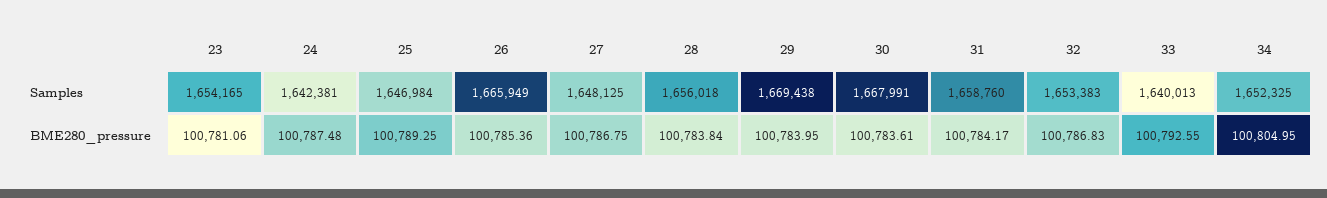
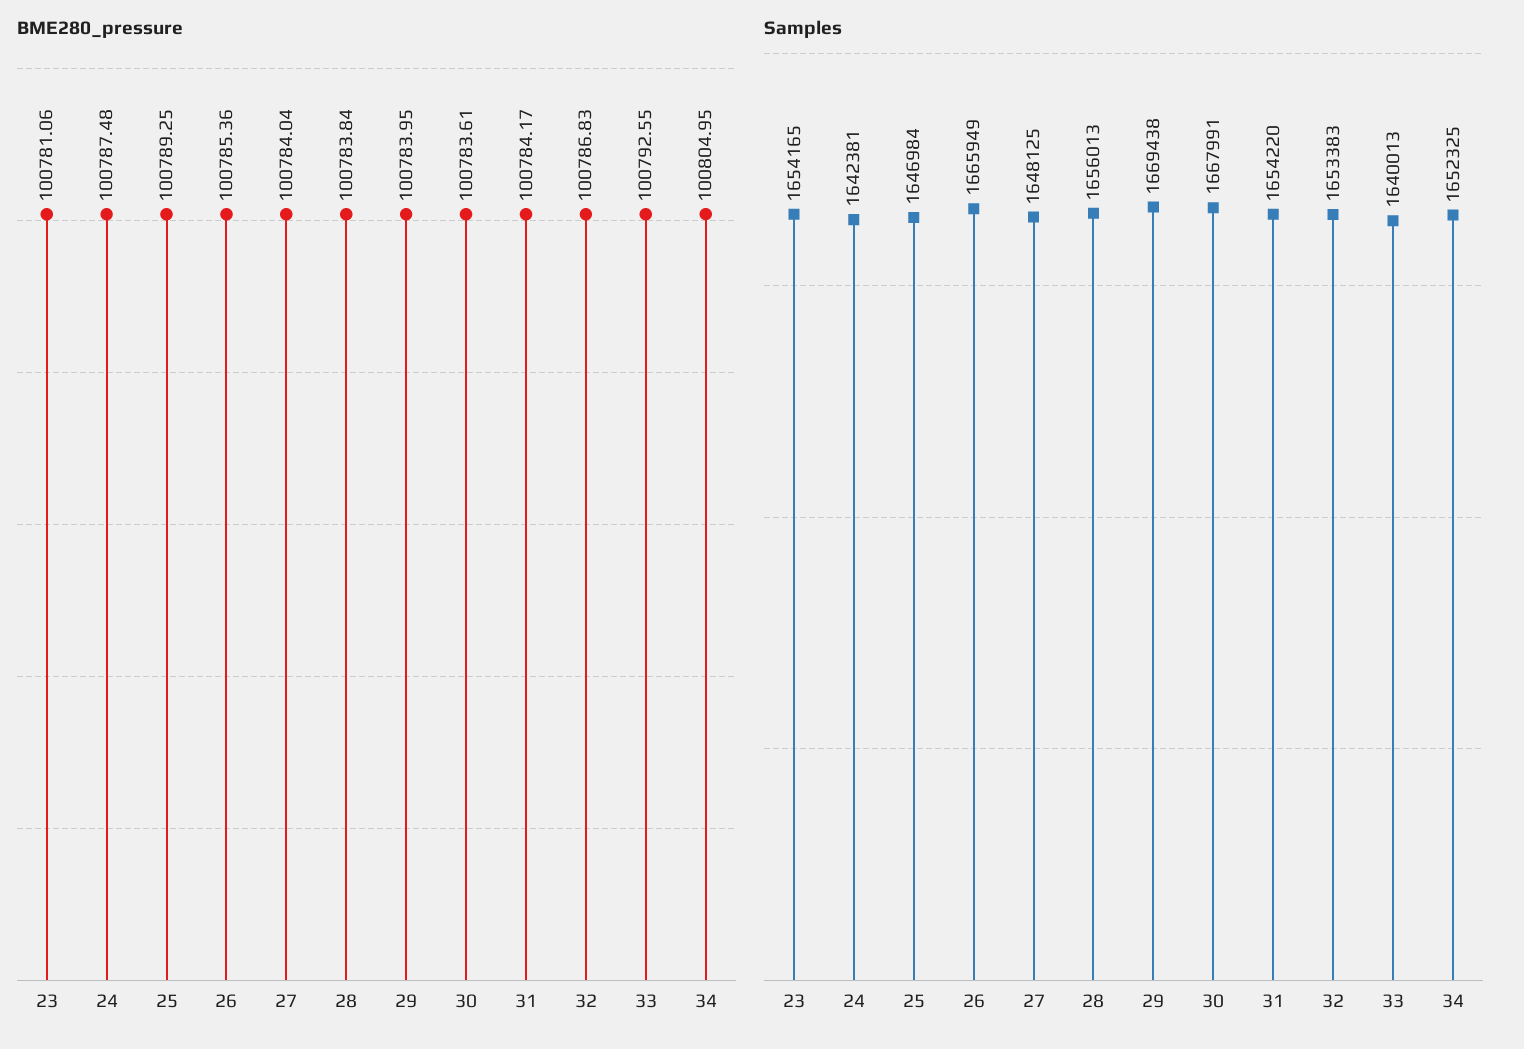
Samples, 28: 1656018 -> 1656013
Samples, 31: 1658760 -> 1654220
BME280_pressure, 27: 100786.75 -> 100784.04

